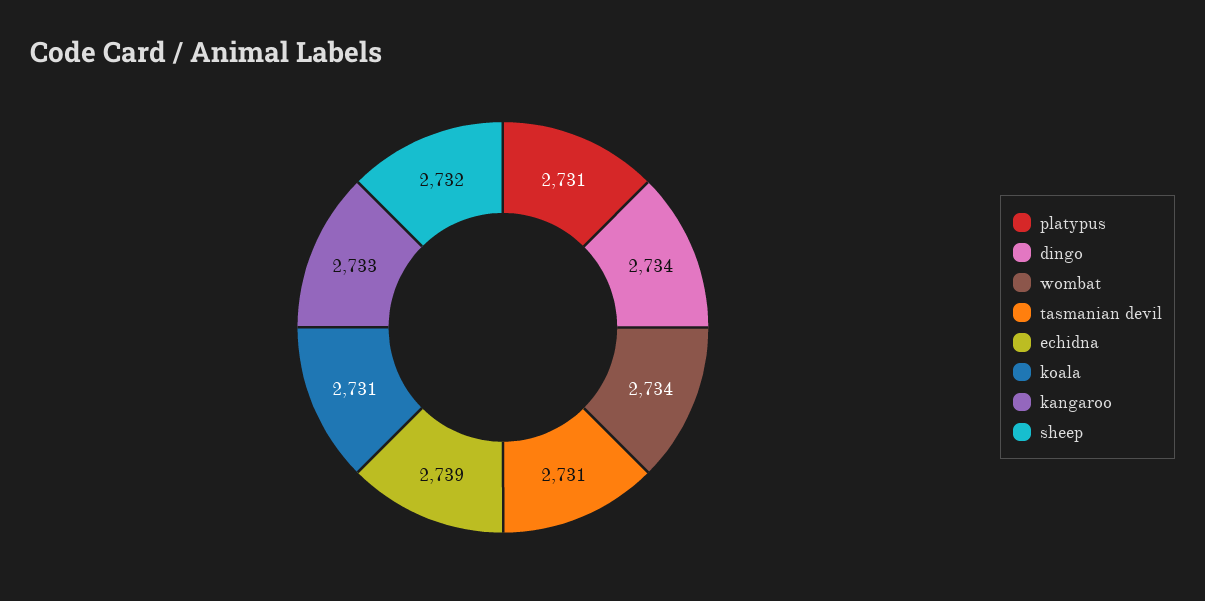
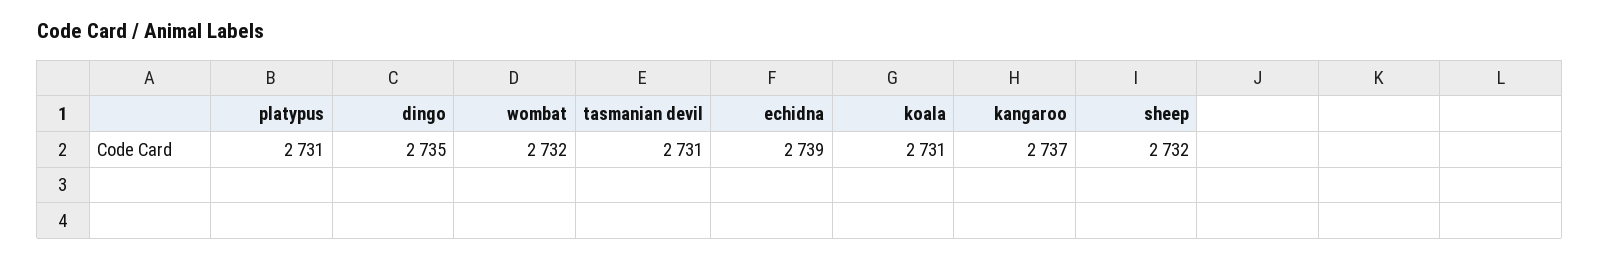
dingo: 2734 -> 2735
wombat: 2734 -> 2732
kangaroo: 2733 -> 2737

